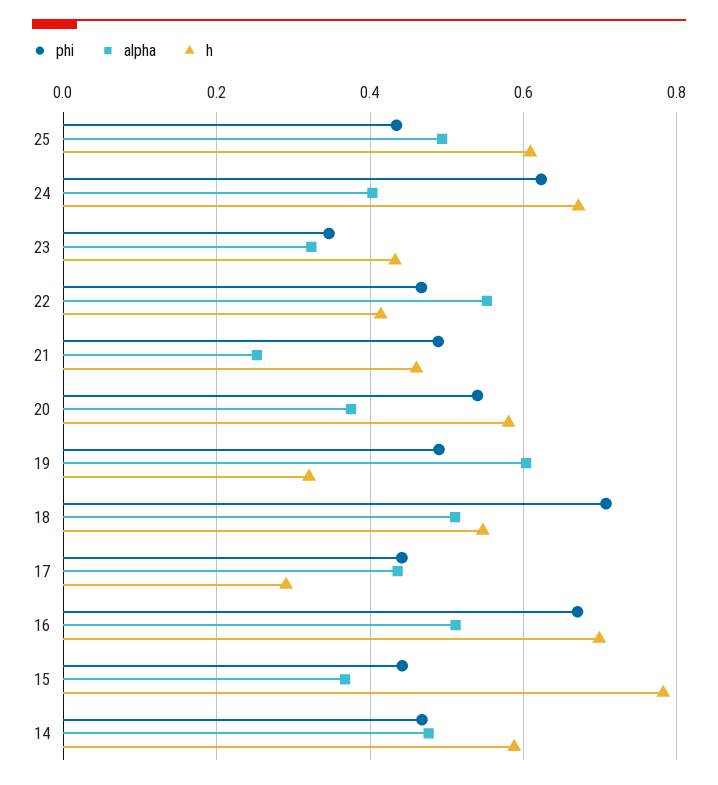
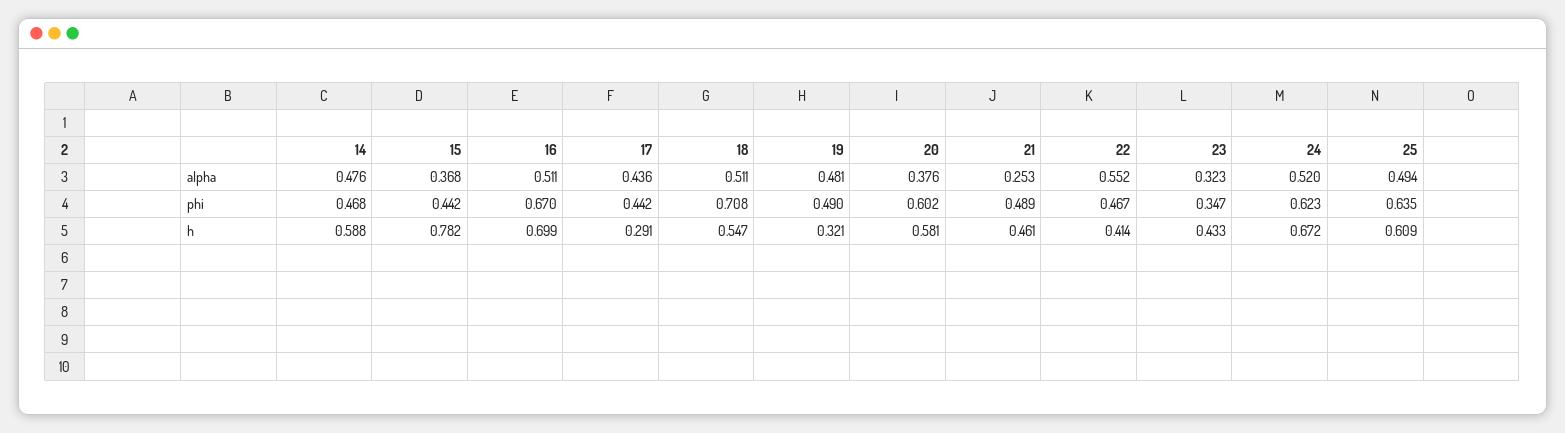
phi, 25: 0.44 -> 0.635
alpha, 24: 0.4 -> 0.52
phi, 20: 0.54 -> 0.602
alpha, 19: 0.6 -> 0.481

